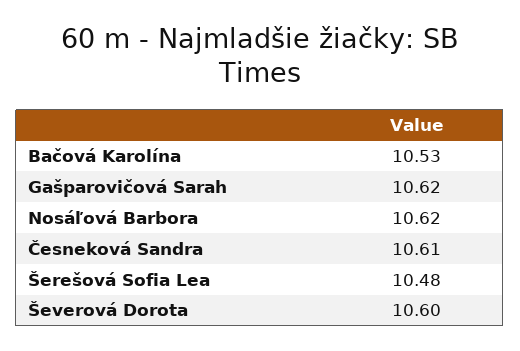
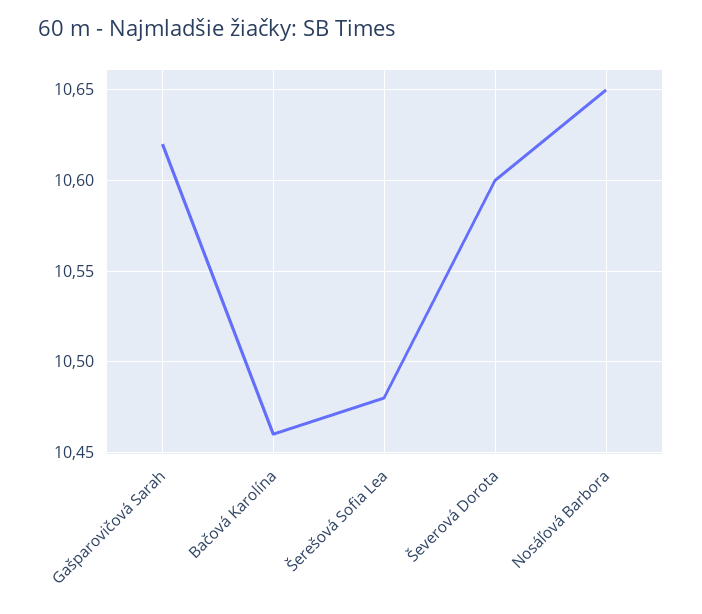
Bačová Karolína: 10.53 -> 10.46
Nosáľová Barbora: 10.62 -> 10.65
Česneková Sandra: 10.61 -> none

